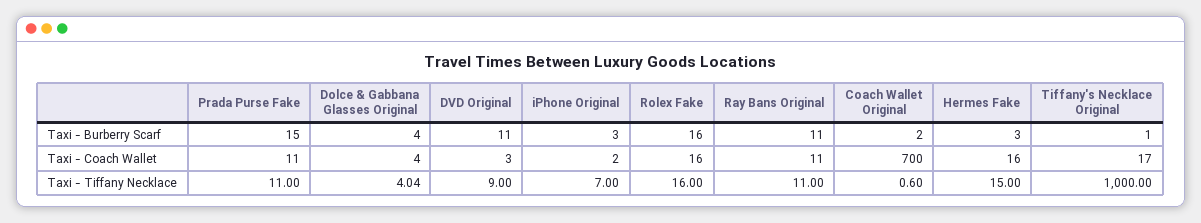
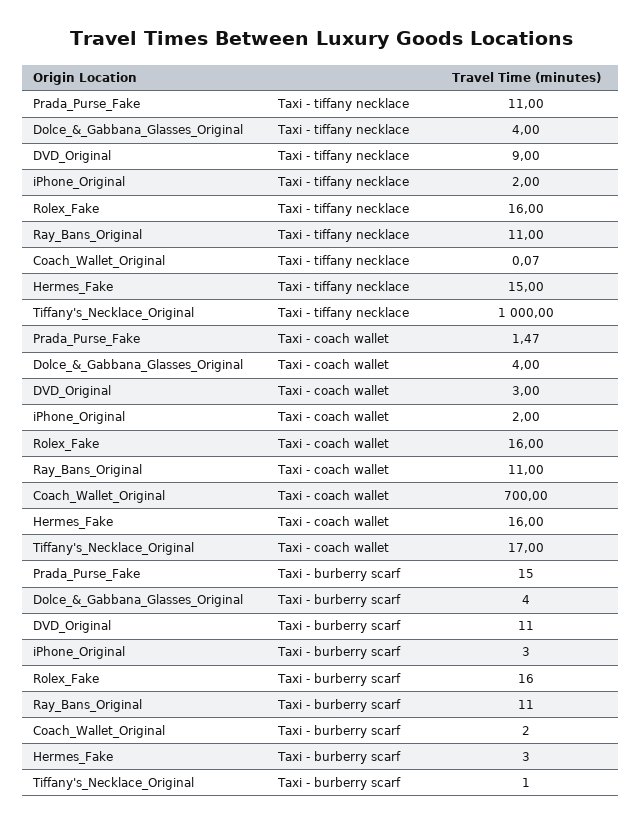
Prada Purse Fake, Taxi - Coach Wallet: 11 -> 1.47
Dolce & Gabbana Glasses Original, Taxi - Tiffany Necklace: 4.04 -> 4
iPhone Original, Taxi - Tiffany Necklace: 7 -> 2
Coach Wallet Original, Taxi - Tiffany Necklace: 0.6 -> 0.07

